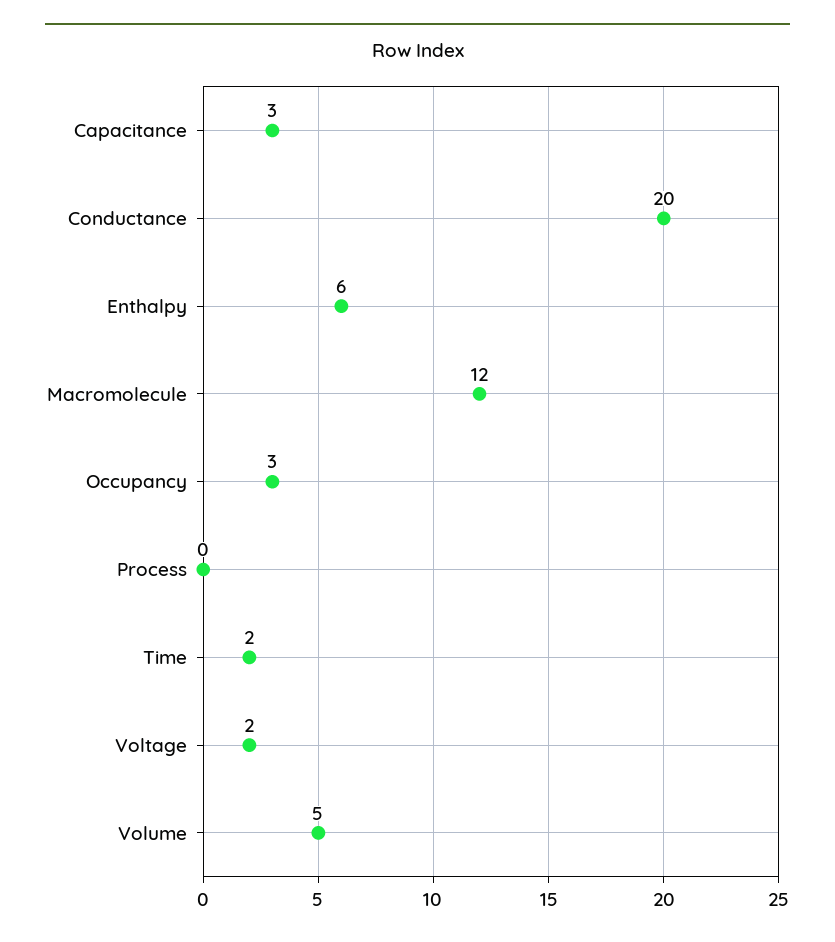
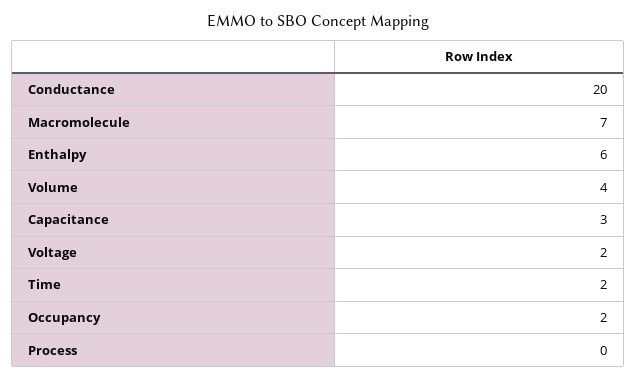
Macromolecule: 12 -> 7
Occupancy: 3 -> 2
Volume: 5 -> 4

